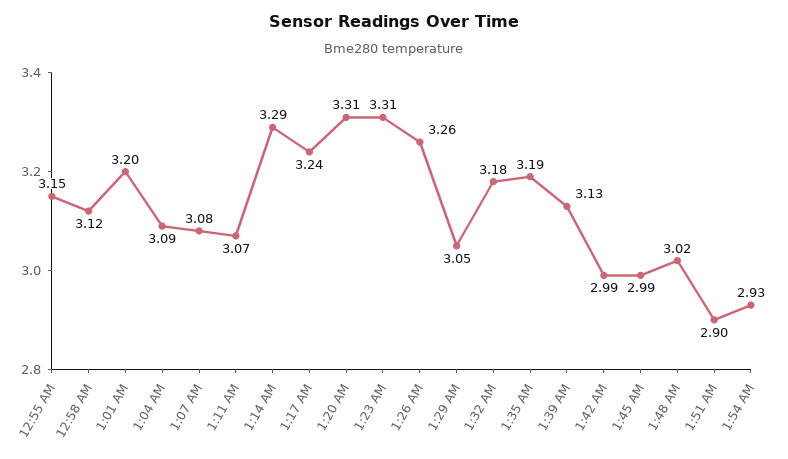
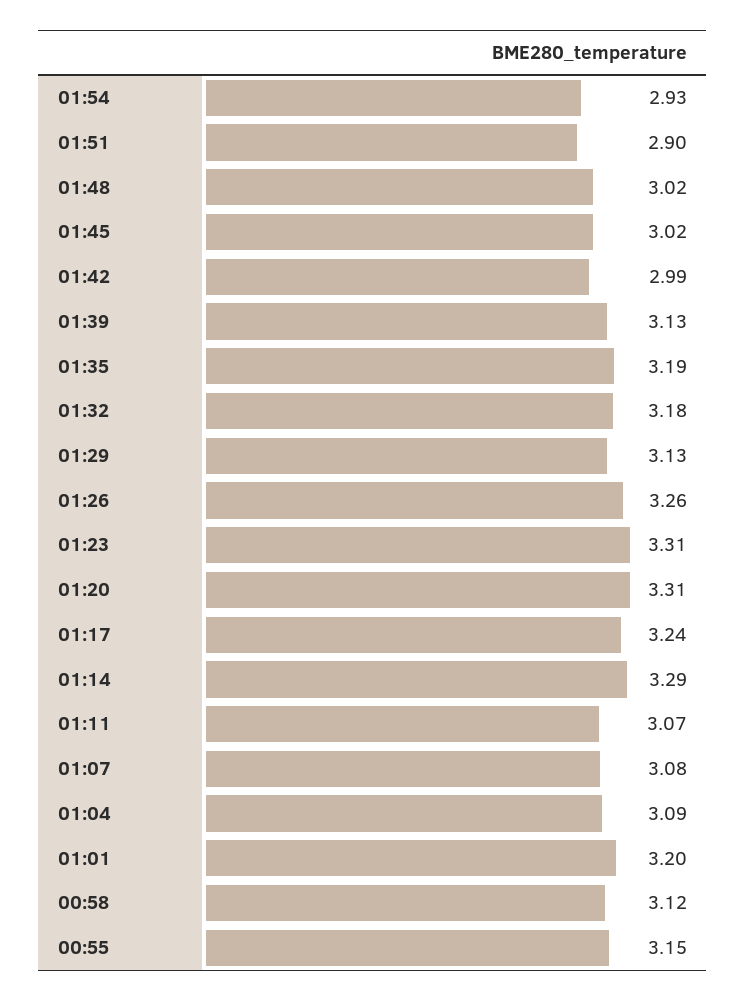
1:29 AM: 3.05 -> 3.13
1:45 AM: 2.99 -> 3.02

